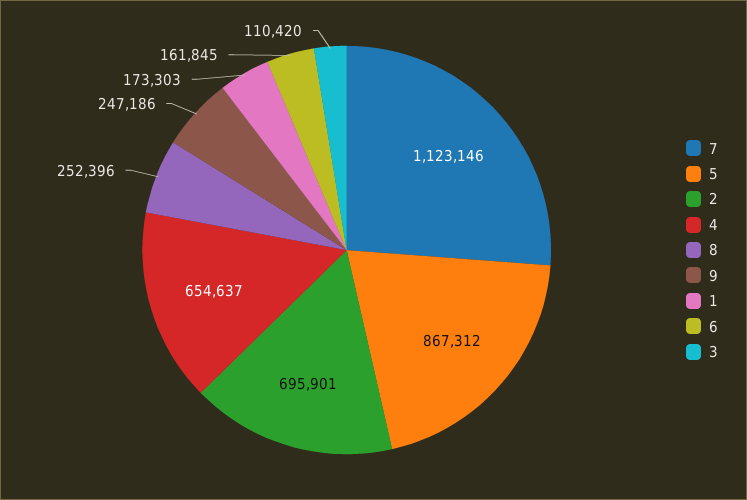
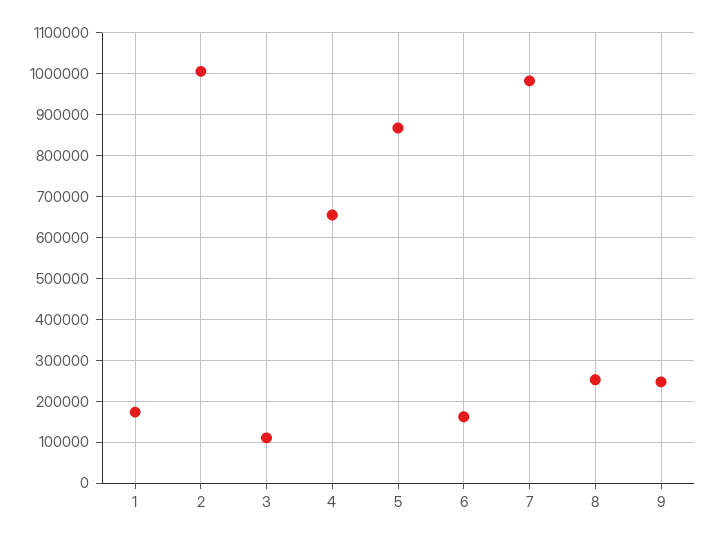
7: 1123146 -> 980000
2: 695901 -> 1000000

